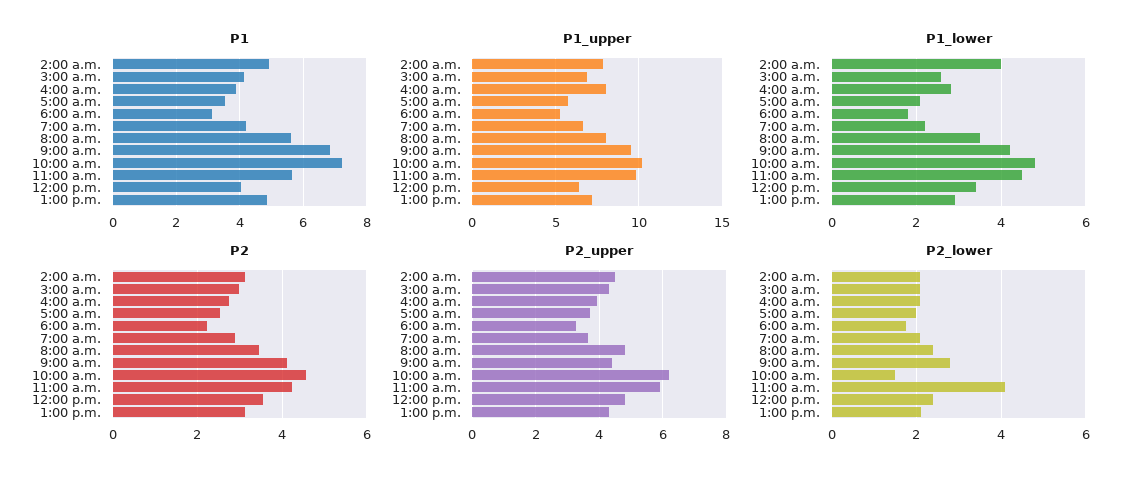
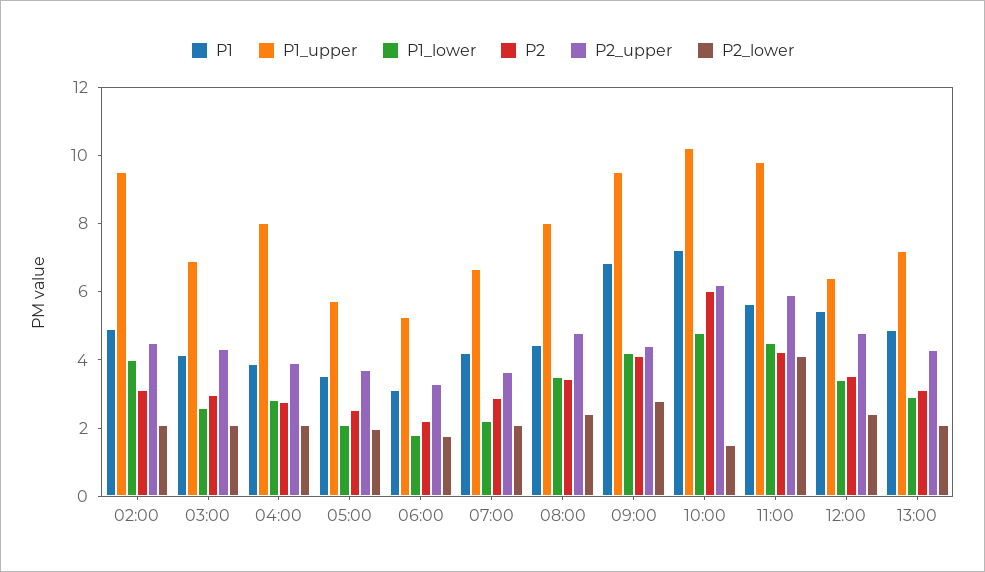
P1, 8:00 a.m.: 5.6 -> 4.5
P1, 12:00 p.m.: 4 -> 5.5
P1_upper, 2:00 a.m.: 8 -> 9.5
P2, 10:00 a.m.: 4.6 -> 6

